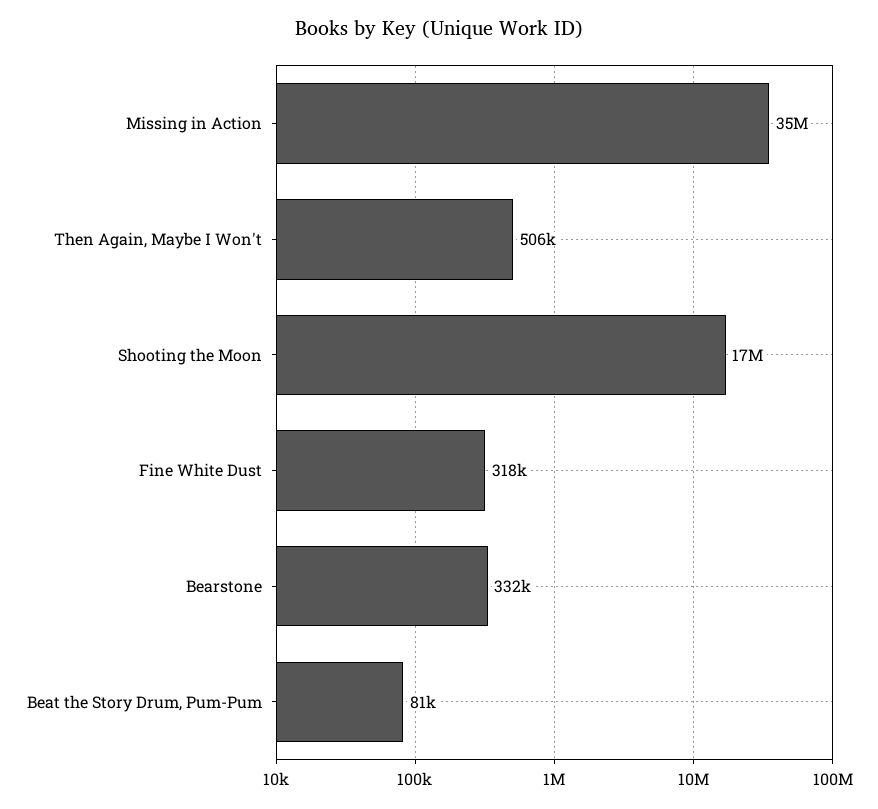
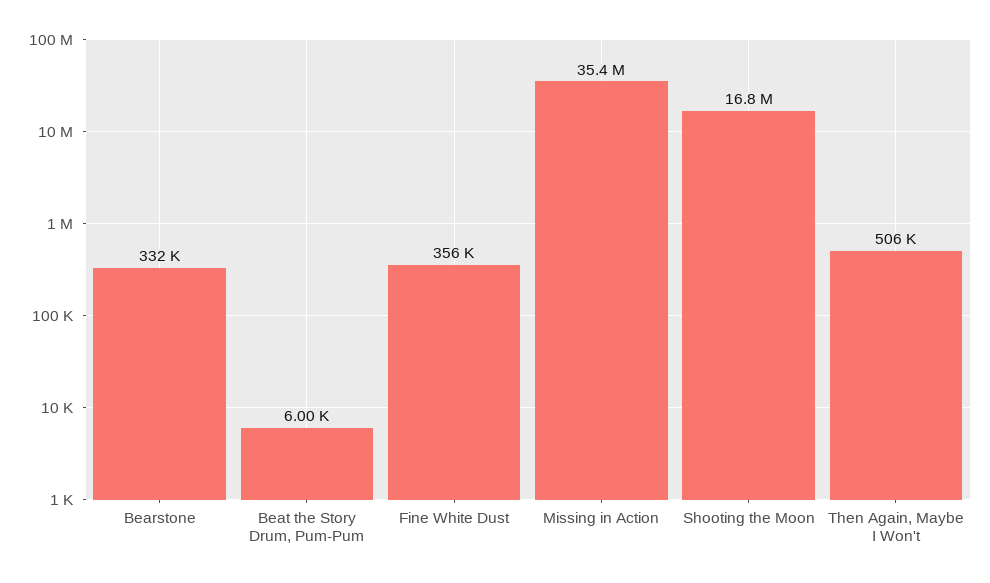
Fine White Dust: 318000 -> 356000
Beat the Story Drum, Pum-Pum: 81000 -> 6000

